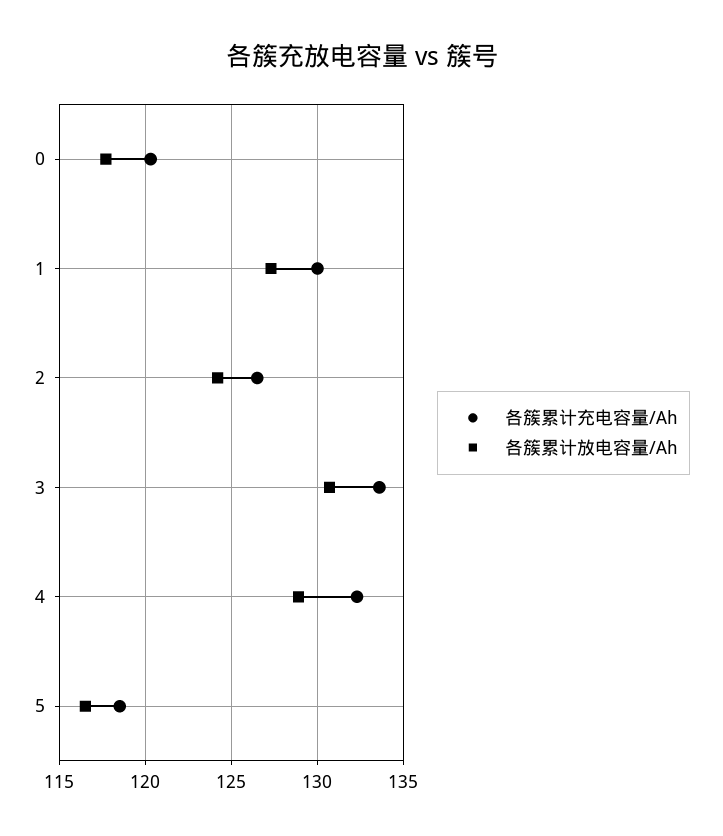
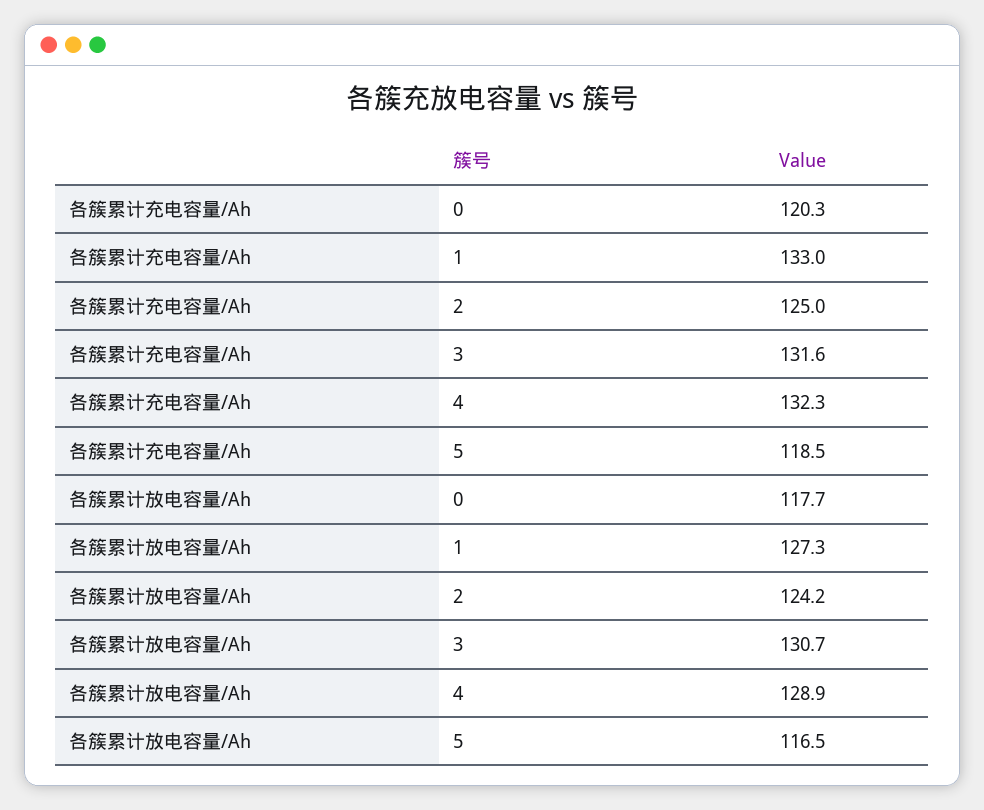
各簇累计充电容量/Ah, 1: 130 -> 133
各簇累计充电容量/Ah, 2: 126.5 -> 125
各簇累计充电容量/Ah, 3: 133.5 -> 131.6

